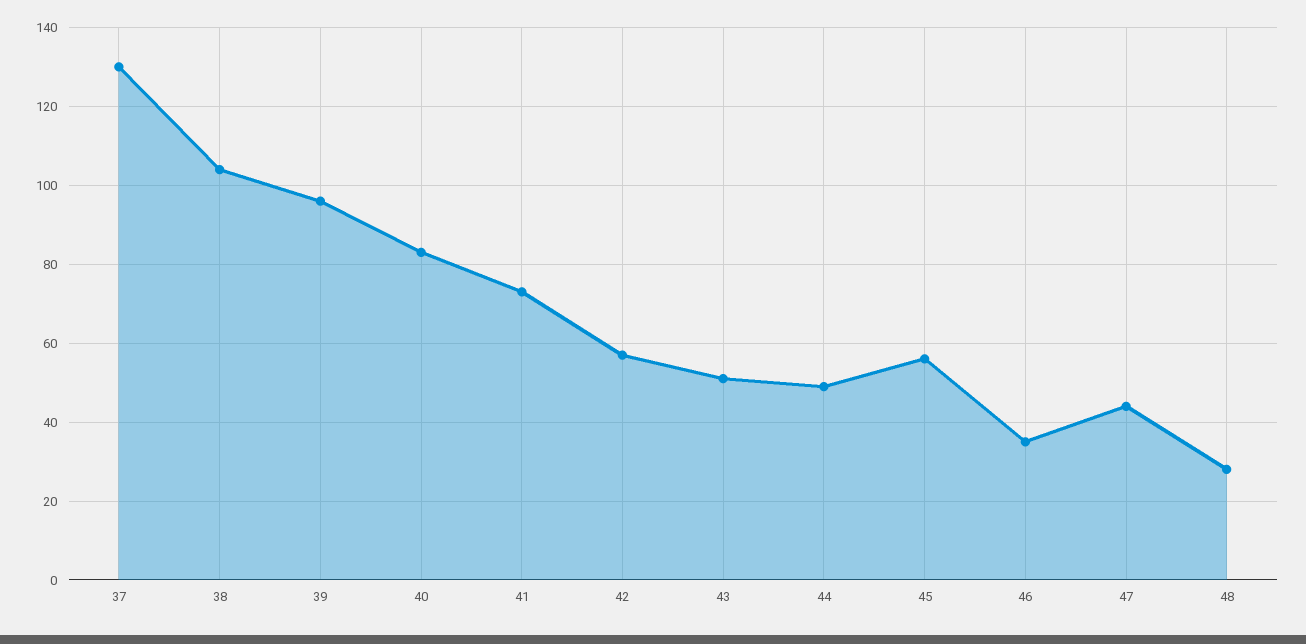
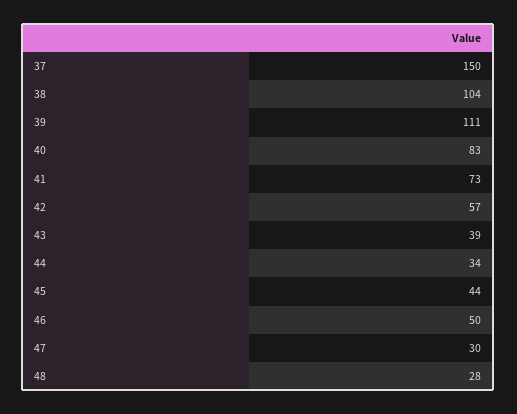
37: 130 -> 150
39: 95 -> 111
43: 50 -> 39
44: 50 -> 34
45: 55 -> 44
46: 35 -> 50
47: 45 -> 30

